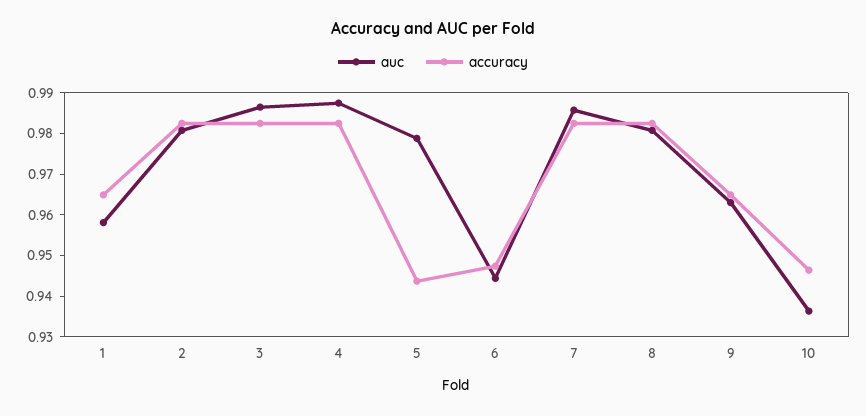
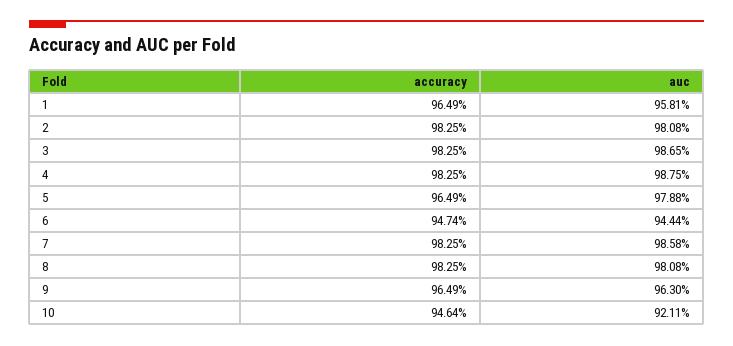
accuracy, 5: 0.944 -> 0.9649
auc, 10: 0.936 -> 0.9211

